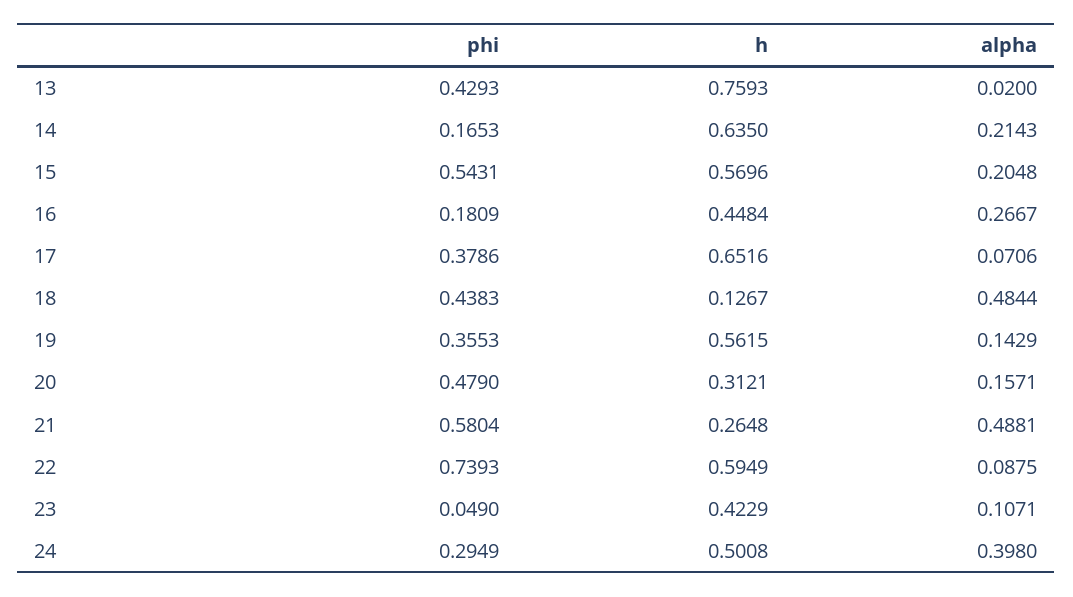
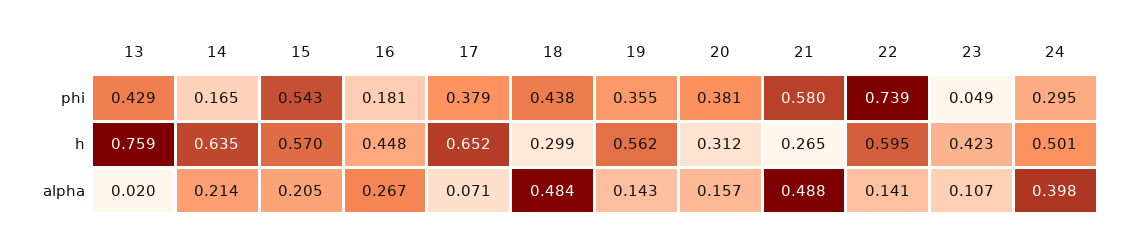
h, 18: 0.1267 -> 0.299
phi, 20: 0.479 -> 0.381
alpha, 22: 0.0875 -> 0.141

